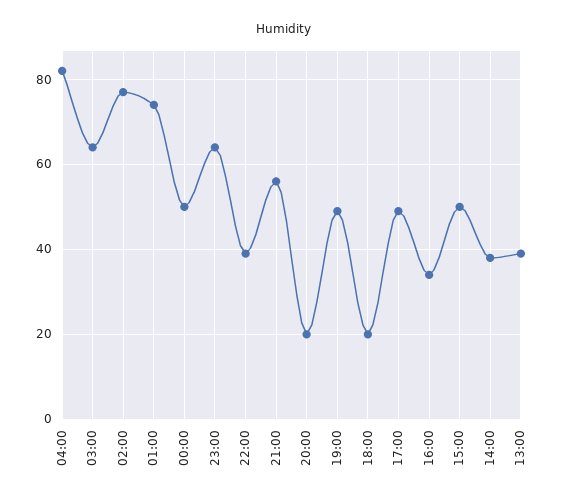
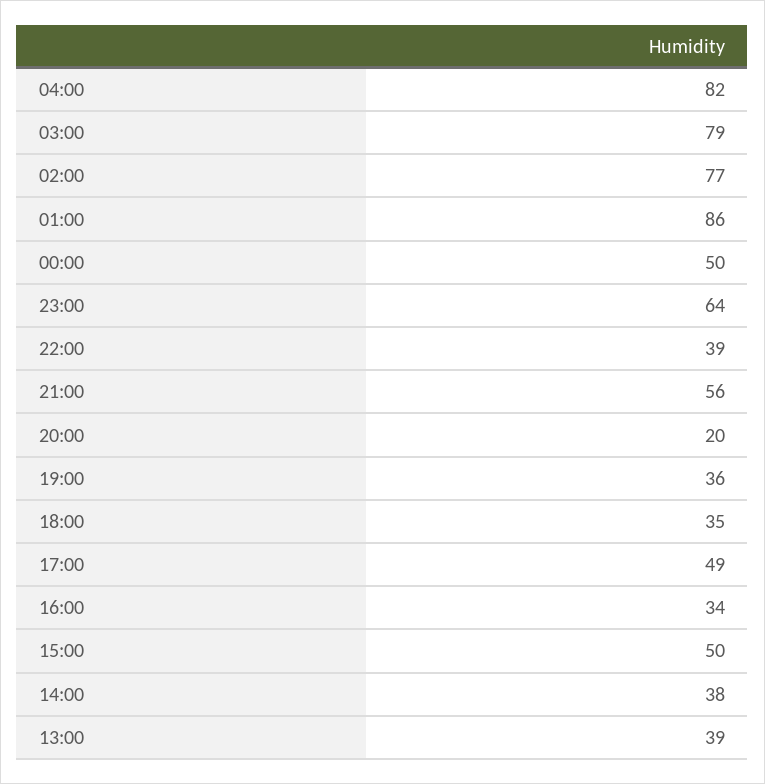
03:00: 65 -> 79
01:00: 75 -> 86
19:00: 50 -> 36
18:00: 20 -> 35

